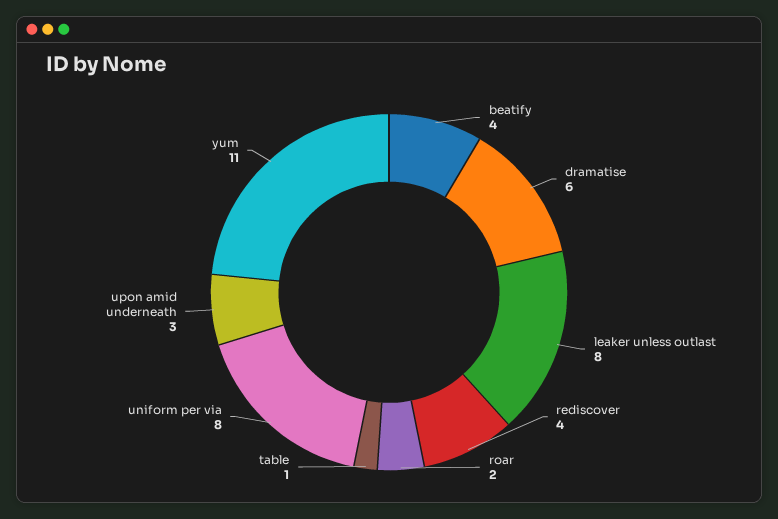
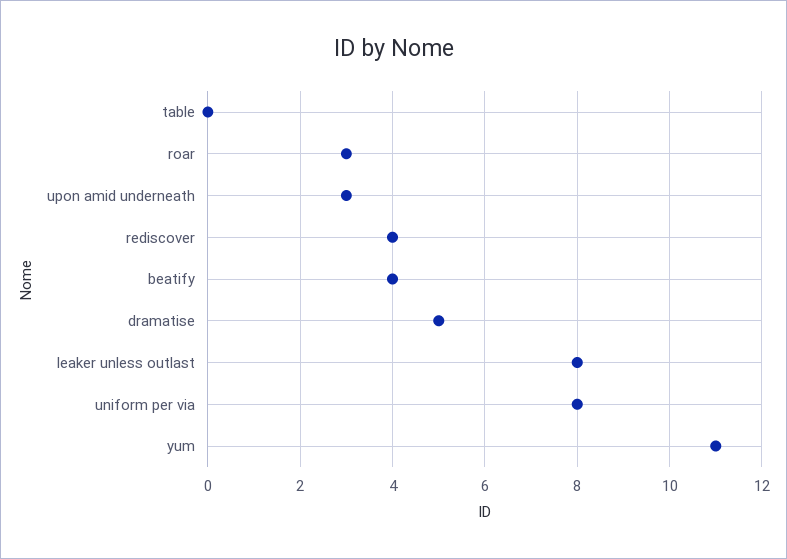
dramatise: 6 -> 5
roar: 2 -> 3
table: 1 -> 0

